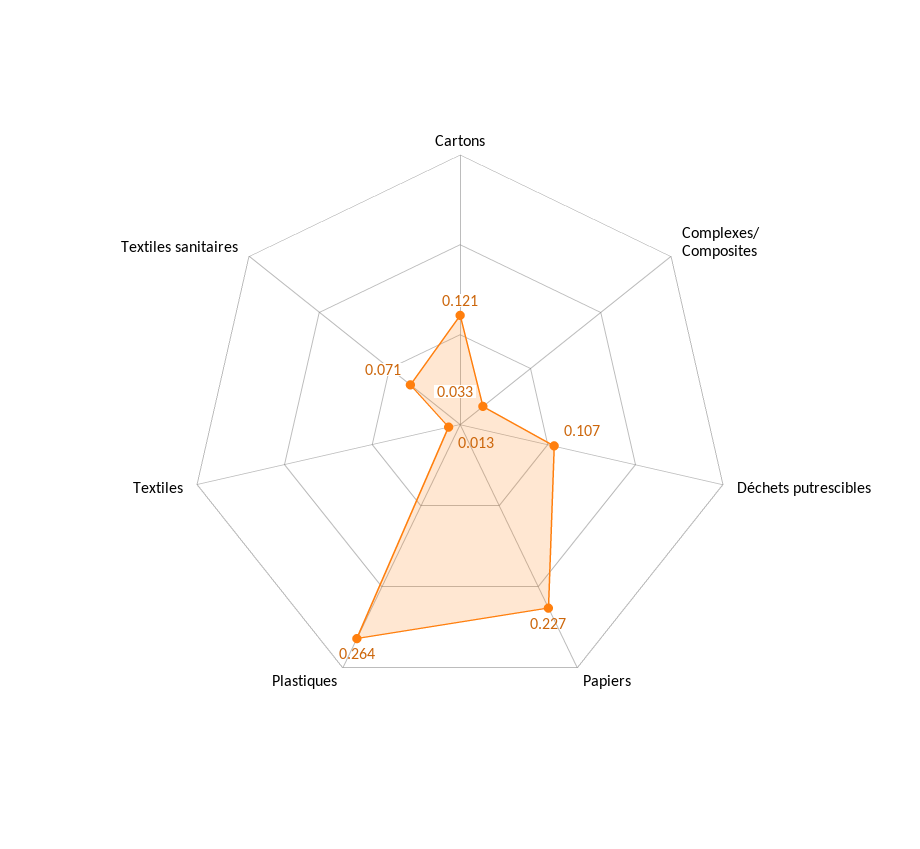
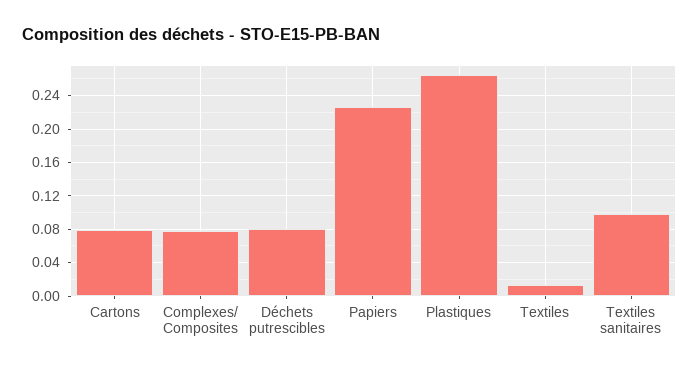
Cartons: 0.121 -> 0.08
Complexes/ Composites: 0.033 -> 0.08
Déchets putrescibles: 0.107 -> 0.08
Textiles sanitaires: 0.071 -> 0.1

